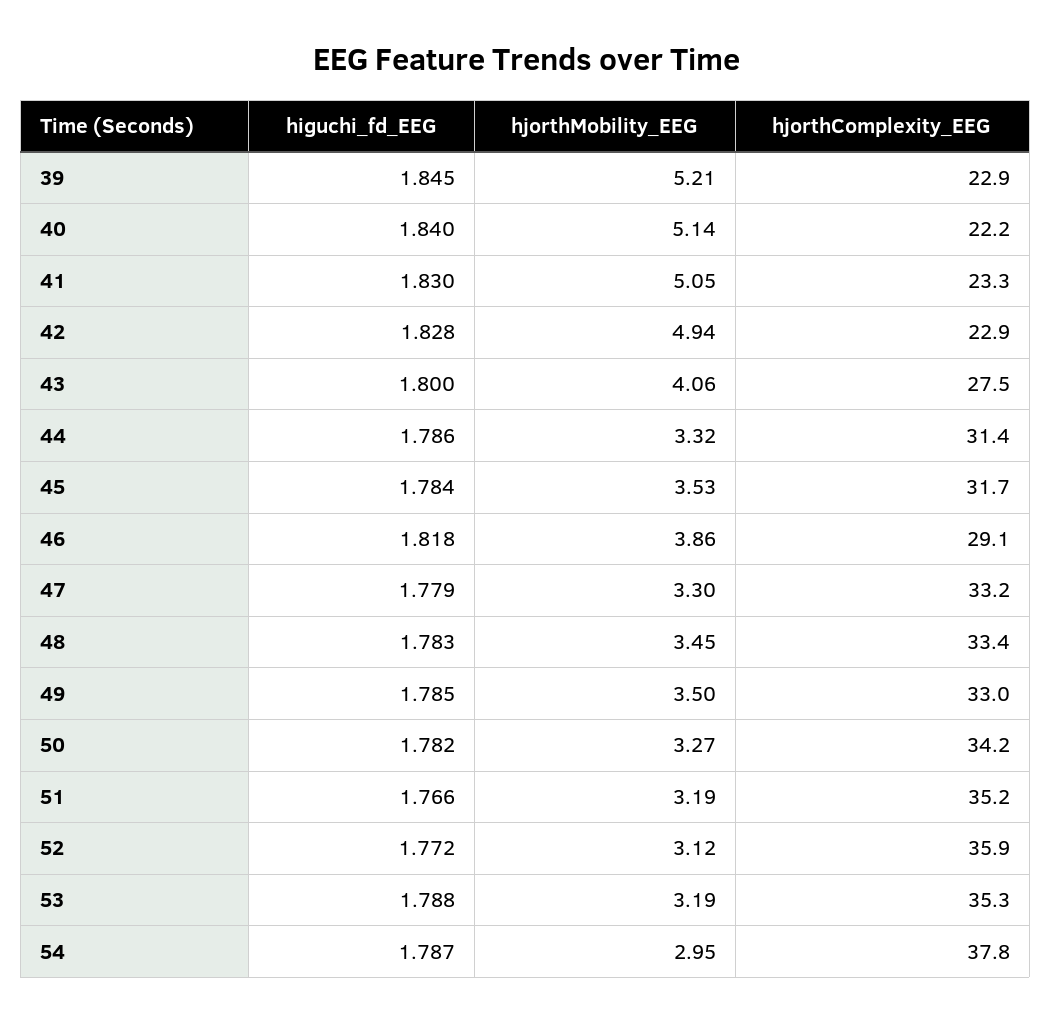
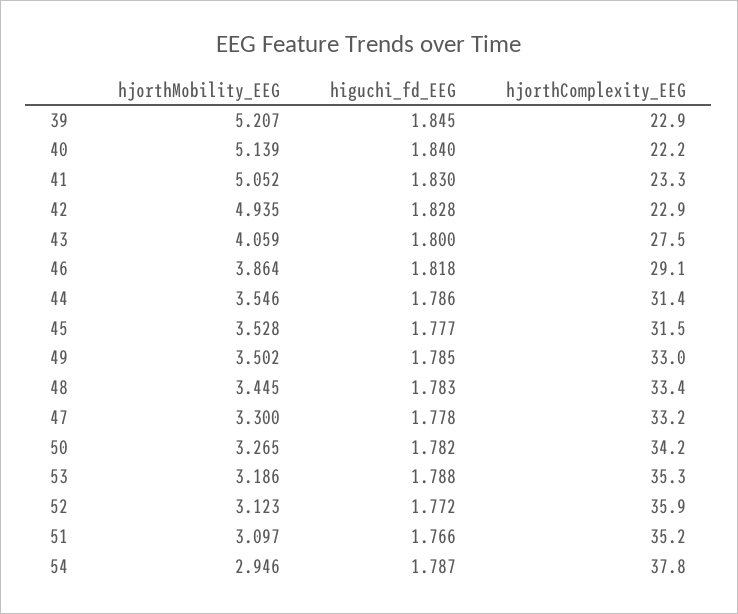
hjorthMobility_EEG, 44: 3.32 -> 3.546
higuchi_fd_EEG, 45: 1.784 -> 1.777
hjorthComplexity_EEG, 45: 31.7 -> 31.5
higuchi_fd_EEG, 47: 1.779 -> 1.778
hjorthMobility_EEG, 51: 3.19 -> 3.097

